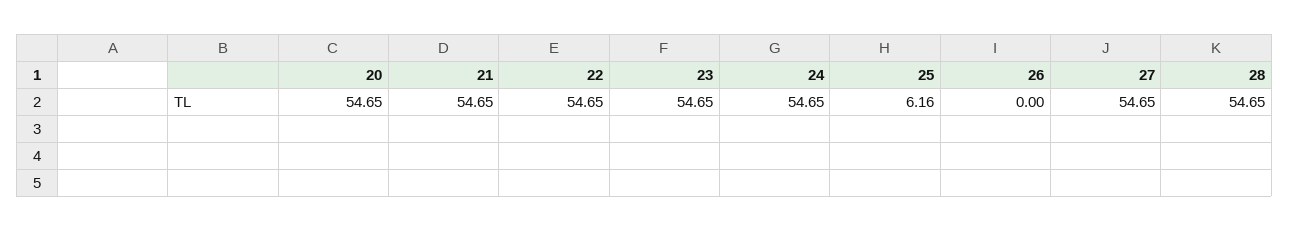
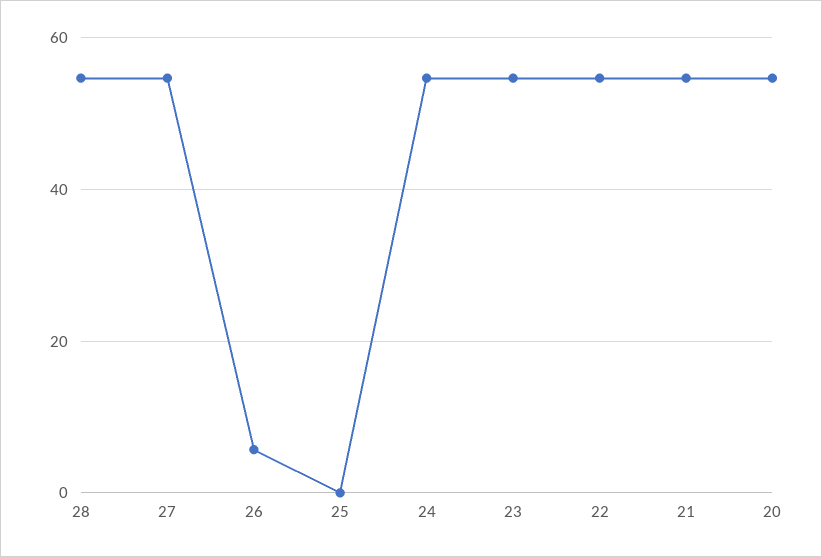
25: 6.16 -> 0
26: 0 -> 6

